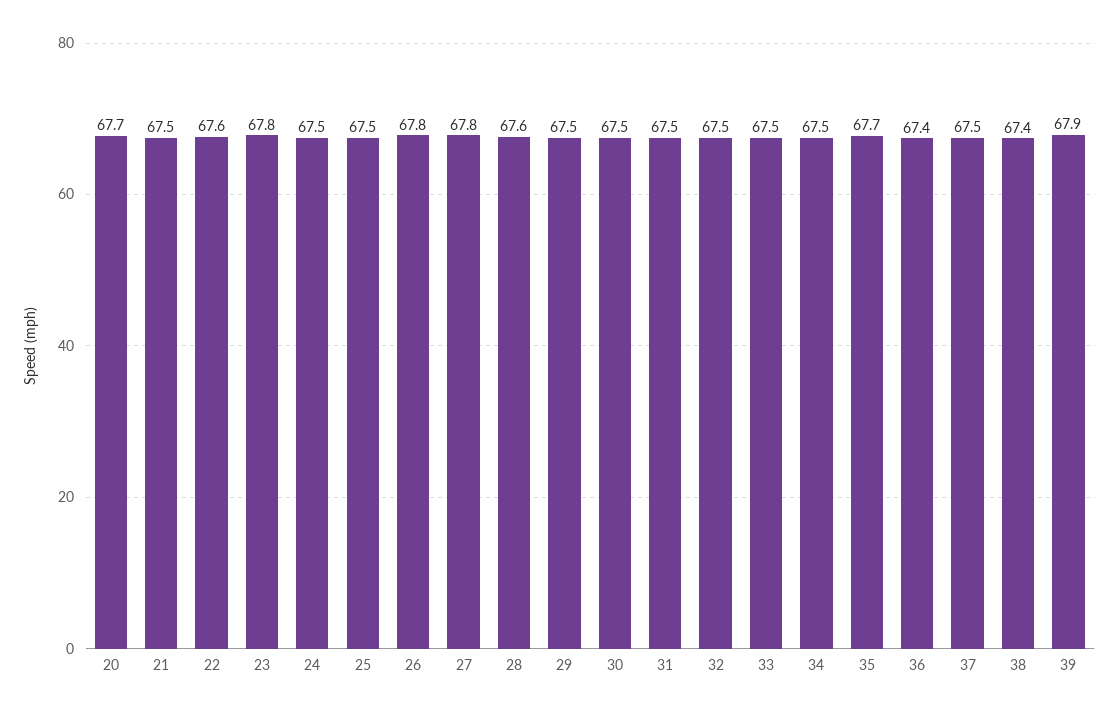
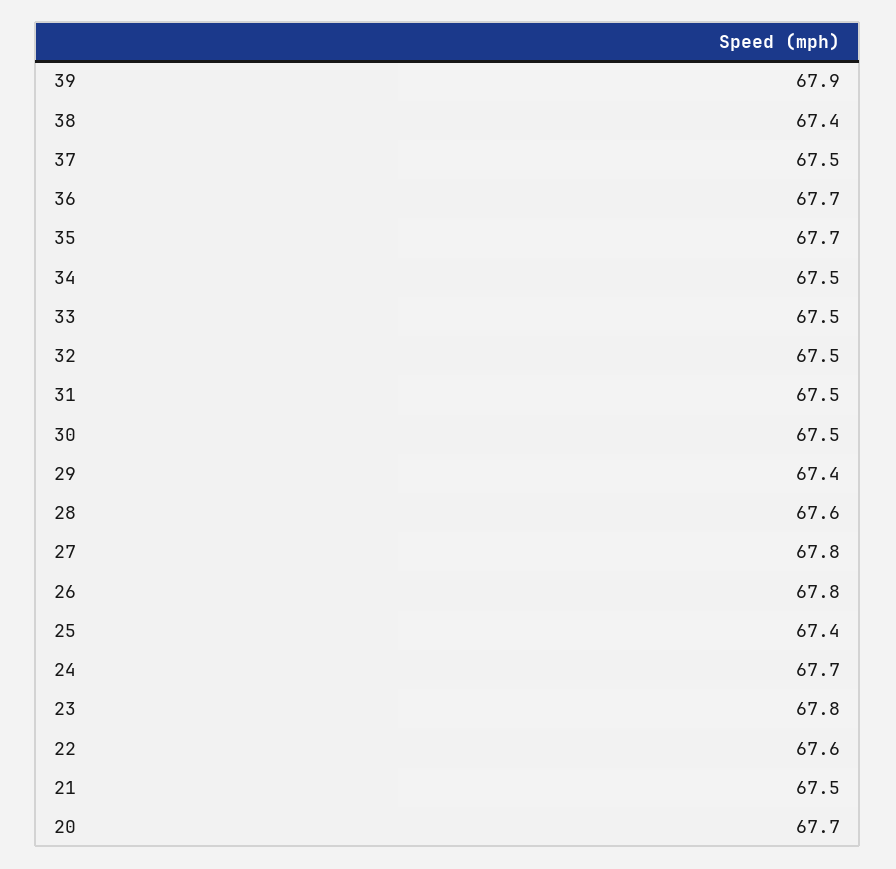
24: 67.5 -> 67.7
25: 67.5 -> 67.4
29: 67.5 -> 67.4
36: 67.4 -> 67.7

